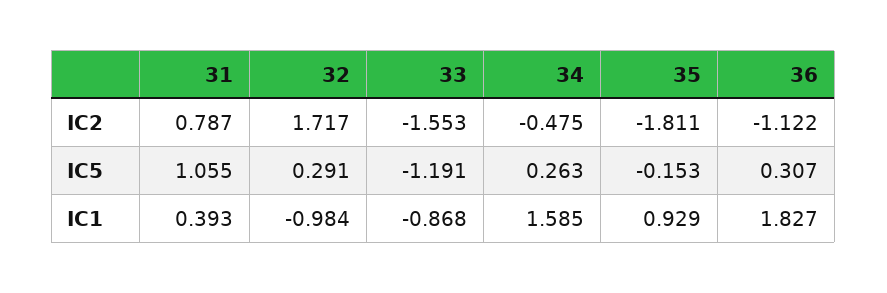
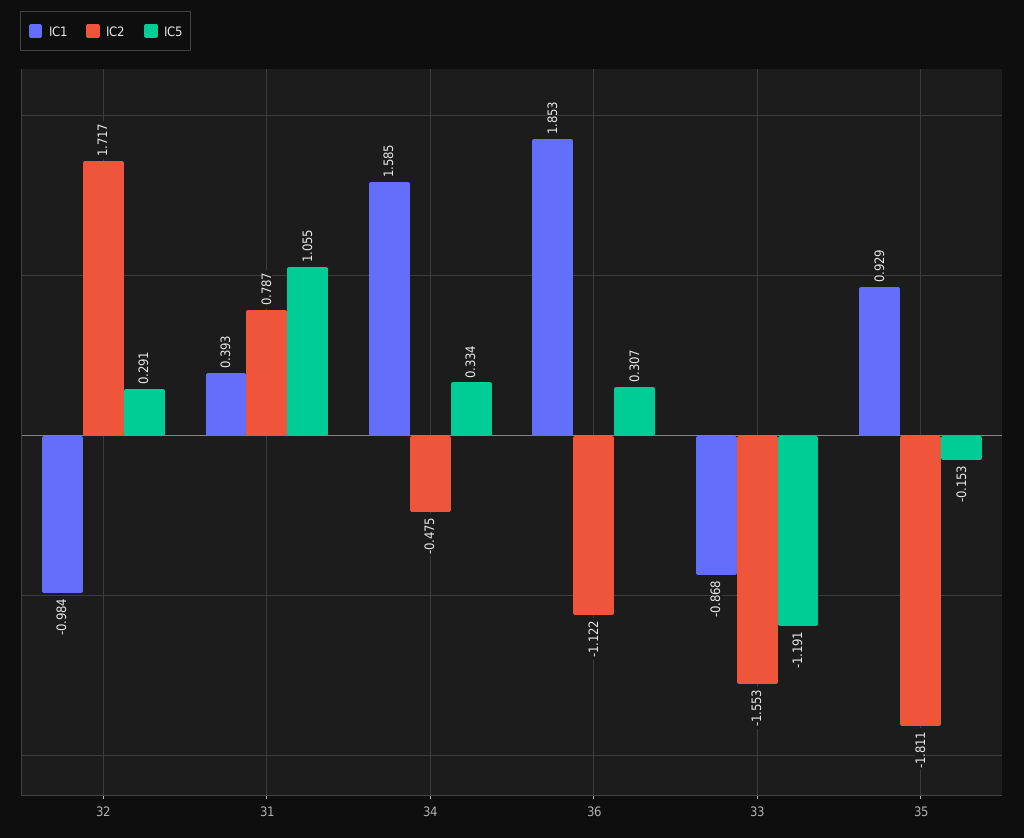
IC5, 34: 0.263 -> 0.334
IC1, 36: 1.827 -> 1.853

